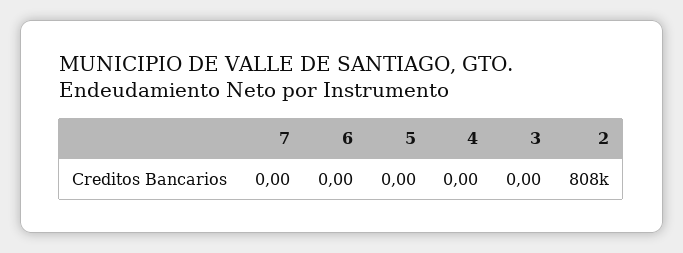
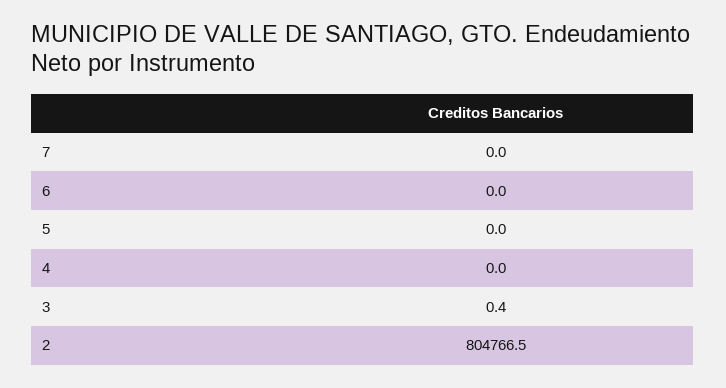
3: 0 -> 0.4
2: 808000 -> 804766.5

